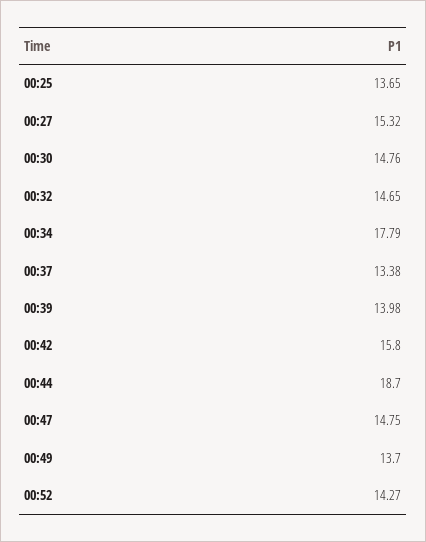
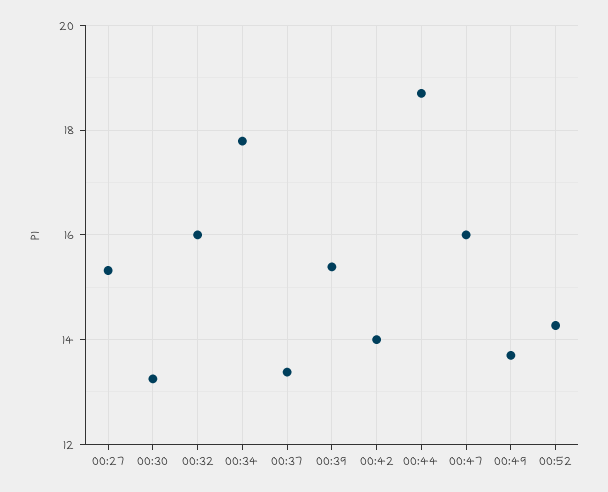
00:25: 13.65 -> none
00:30: 14.76 -> 13.2
00:32: 14.65 -> 16
00:39: 13.98 -> 15.4
00:42: 15.8 -> 14
00:47: 14.75 -> 16

